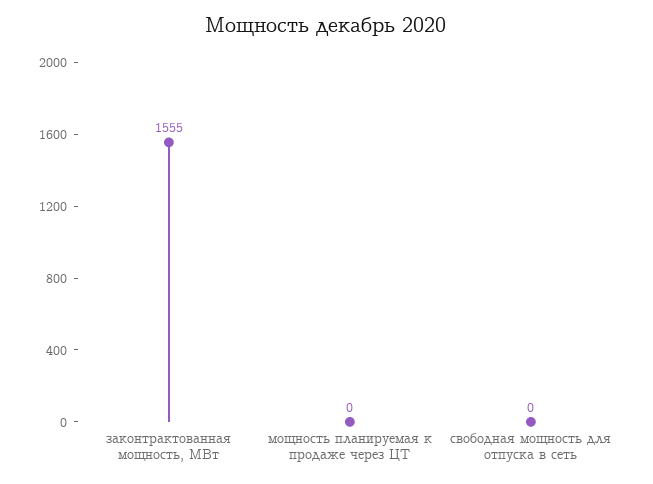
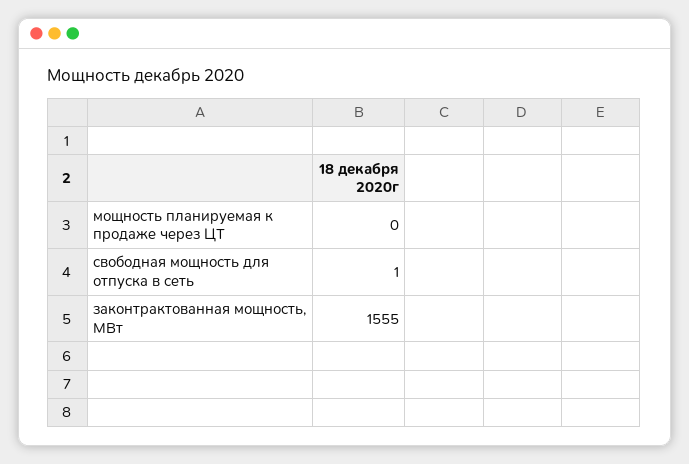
свободная мощность для отпуска в сеть: 0 -> 1

